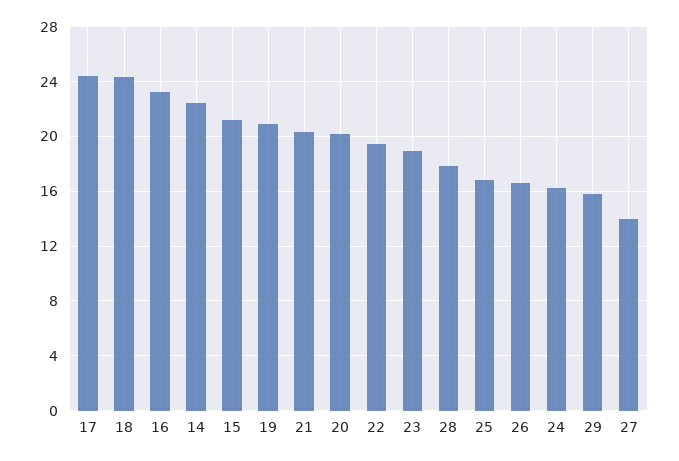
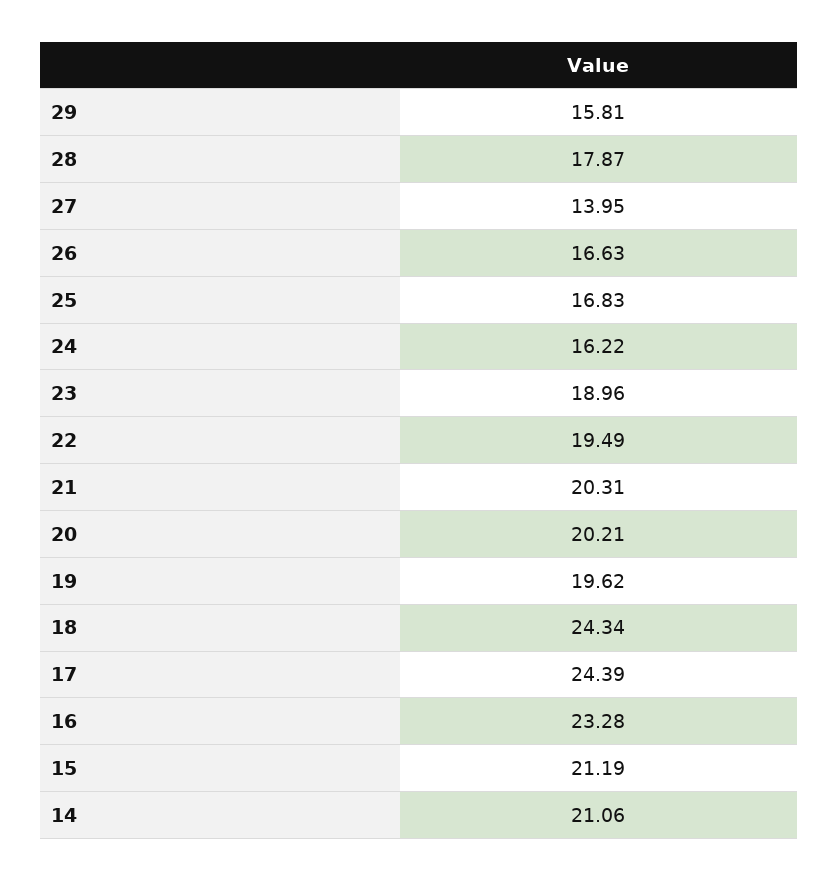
14: 22.5 -> 21.06
19: 21 -> 19.62

